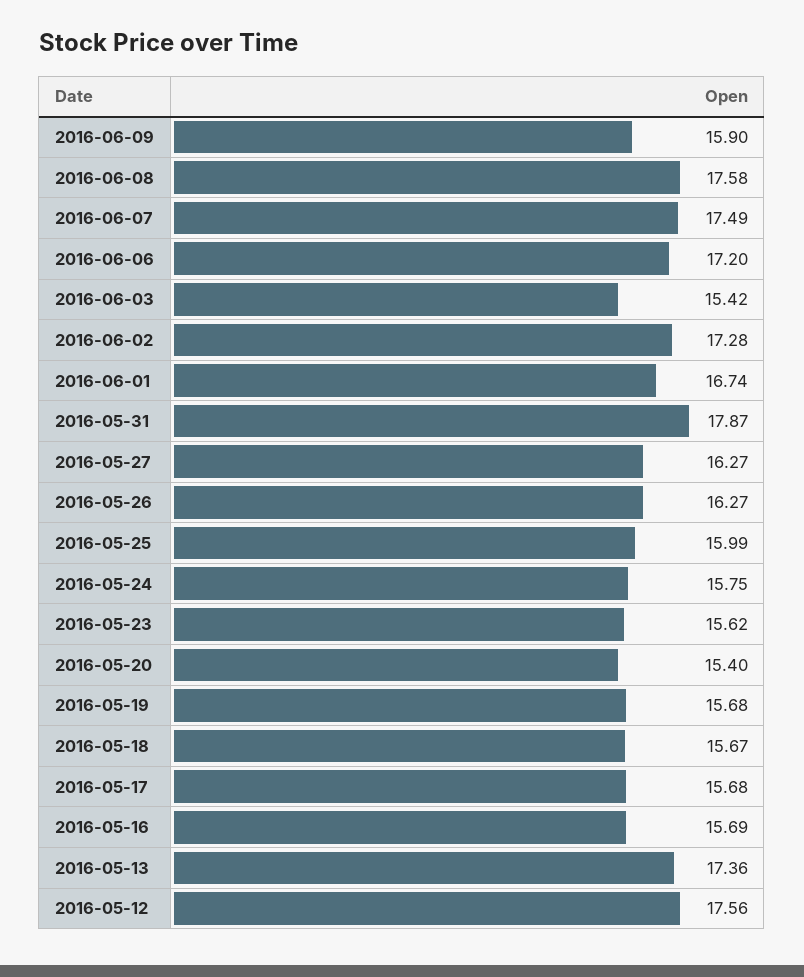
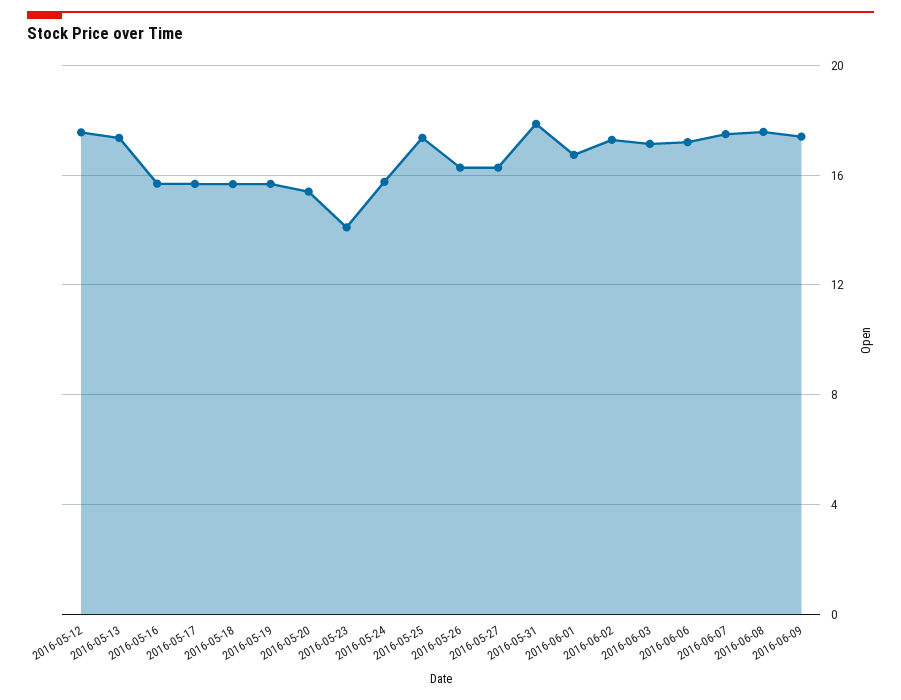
2016-06-09: 15.9 -> 17.5
2016-06-03: 15.42 -> 17
2016-05-25: 15.99 -> 17.5
2016-05-23: 15.62 -> 14

